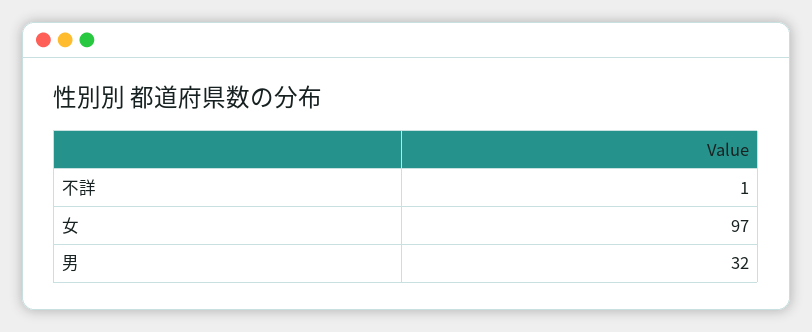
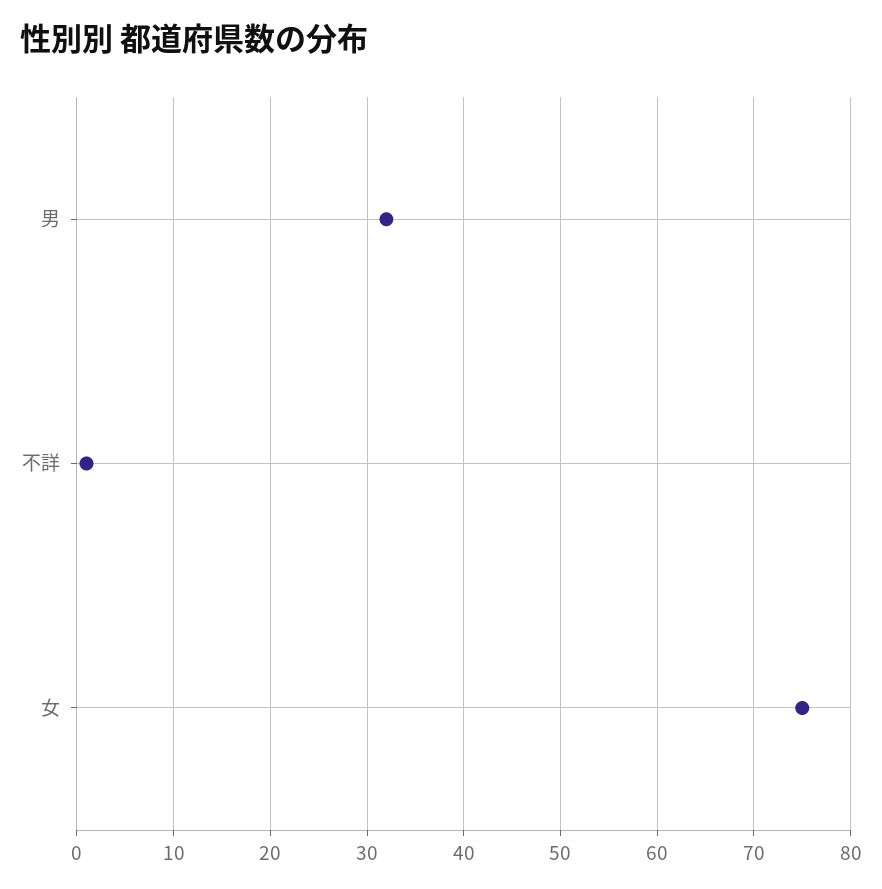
女: 97 -> 75

